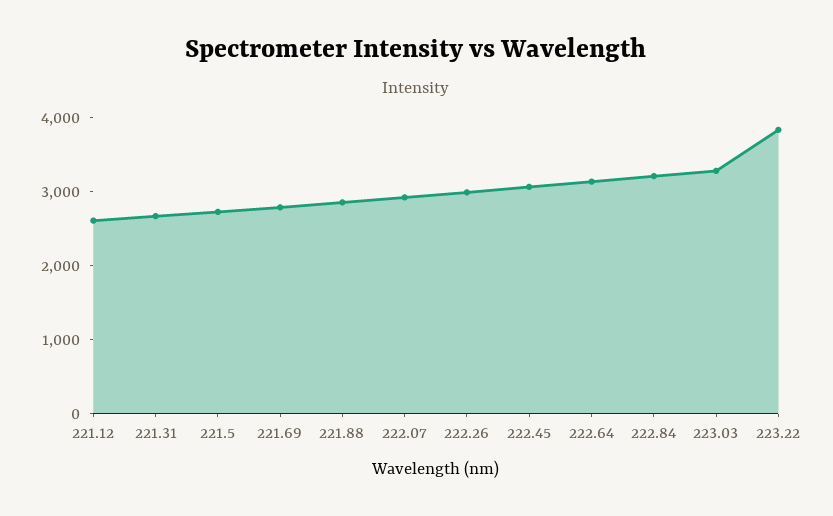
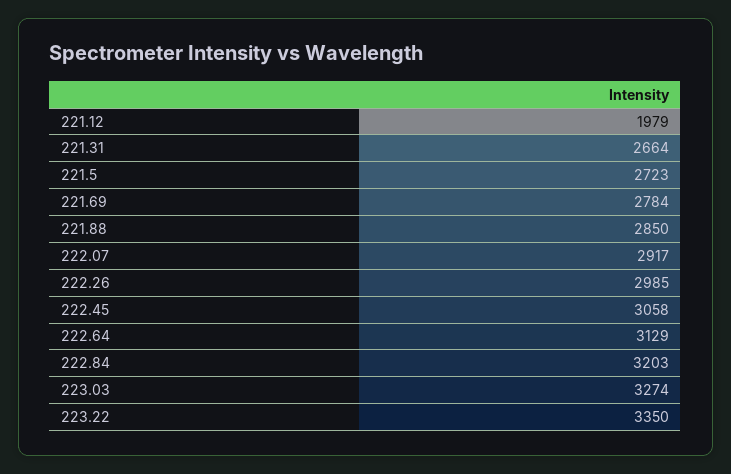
221.12: 2600 -> 1979
223.22: 3800 -> 3350

